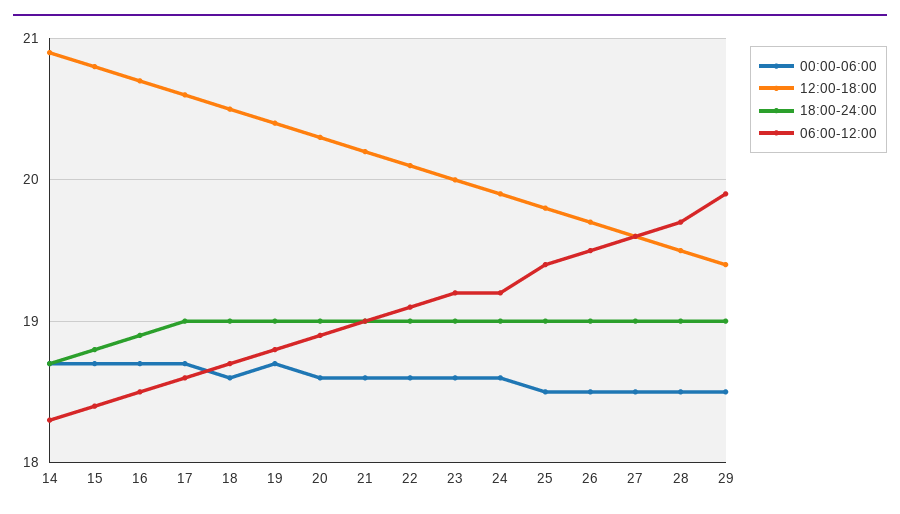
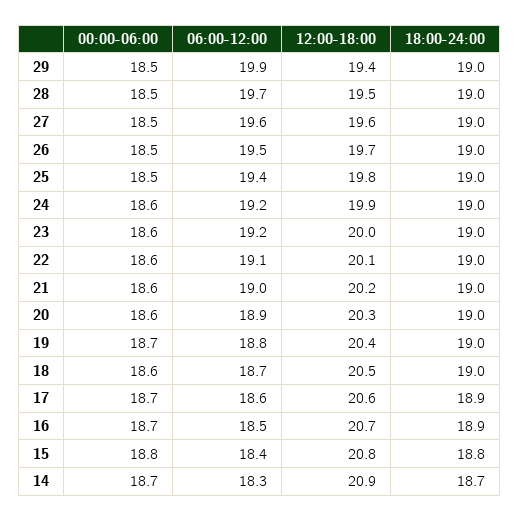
00:00-06:00, 15: 18.7 -> 18.8
18:00-24:00, 17: 19 -> 18.9

